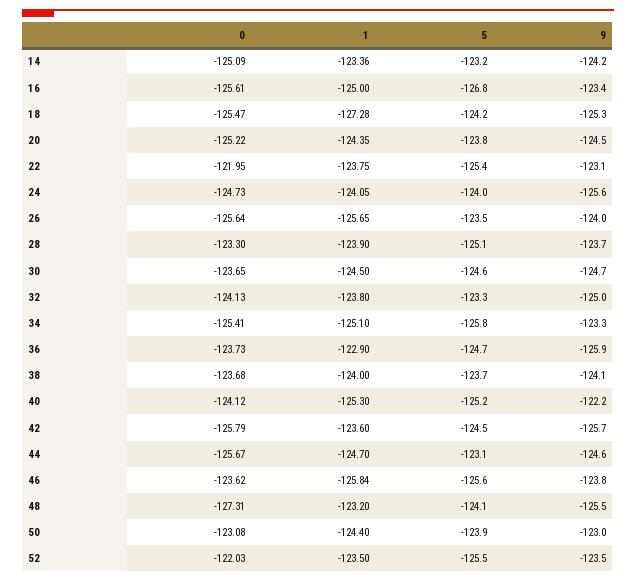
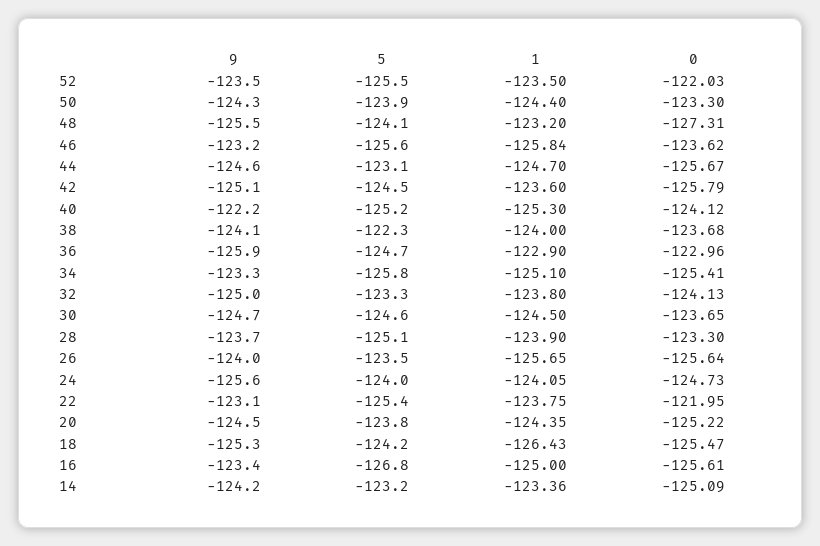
1, 18: -127.28 -> -126.43
0, 36: -123.73 -> -122.96
5, 38: -123.7 -> -122.3
9, 42: -125.7 -> -125.1
9, 46: -123.8 -> -123.2
0, 50: -123.08 -> -123.3
9, 50: -123 -> -124.3

